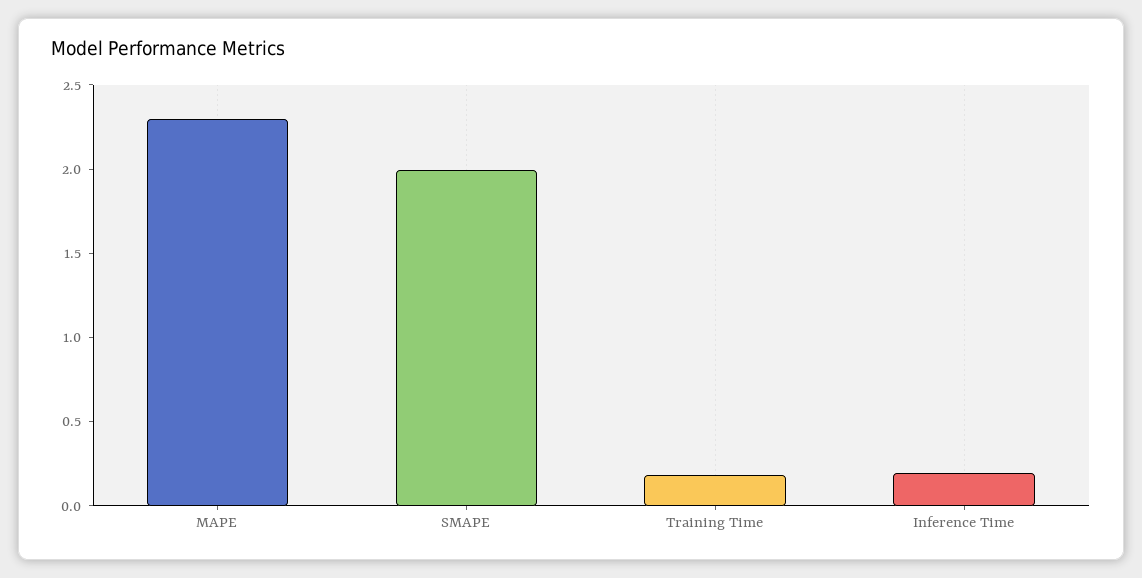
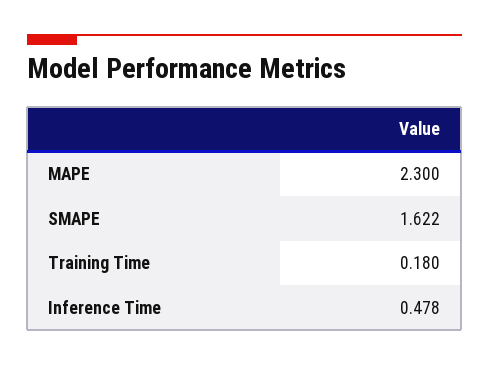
SMAPE: 2 -> 1.622
Inference Time: 0.2 -> 0.478

